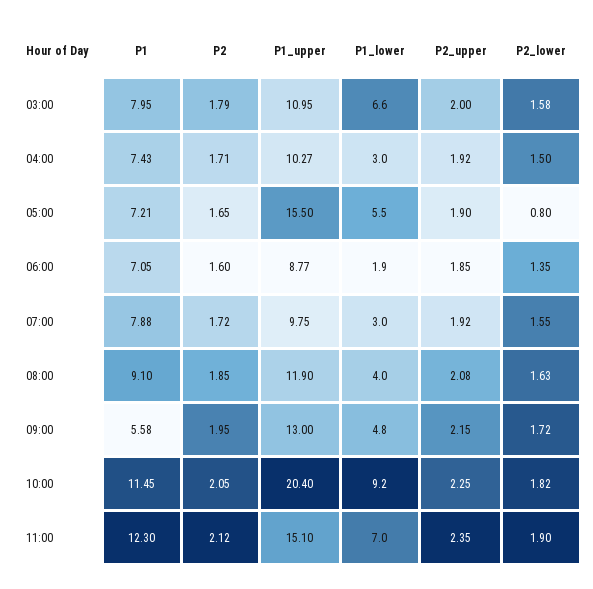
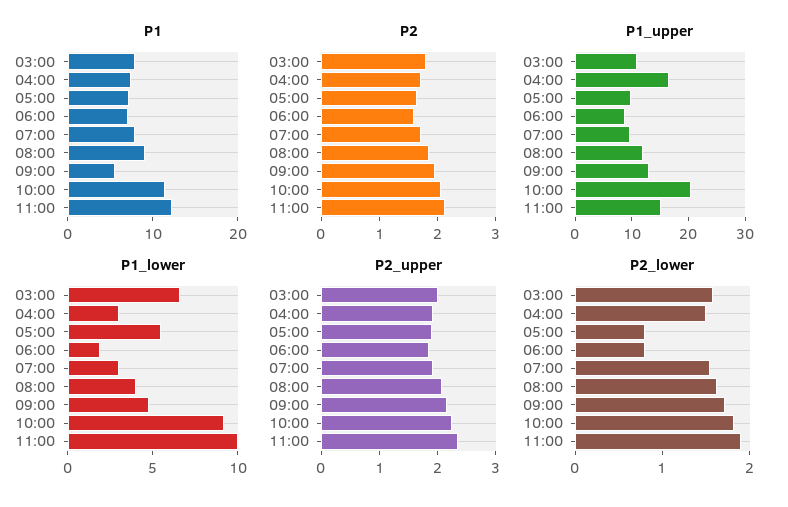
P1_upper, 04:00: 10.27 -> 16
P1_upper, 05:00: 15.5 -> 10
P2_lower, 06:00: 1.35 -> 0.8
P1_lower, 11:00: 7 -> 10

